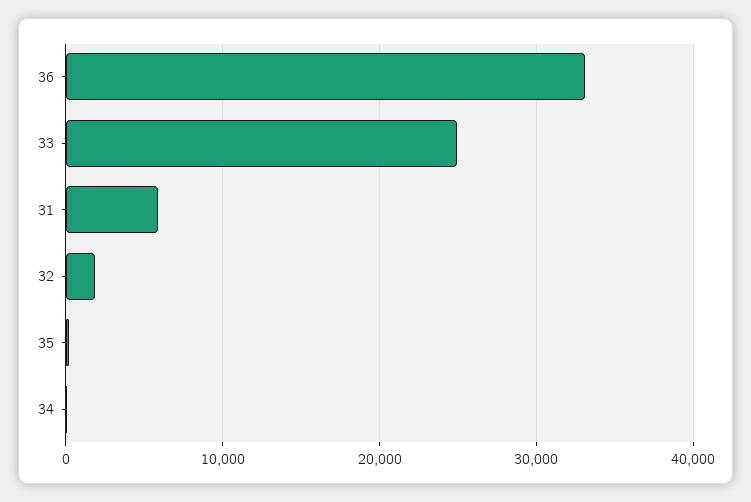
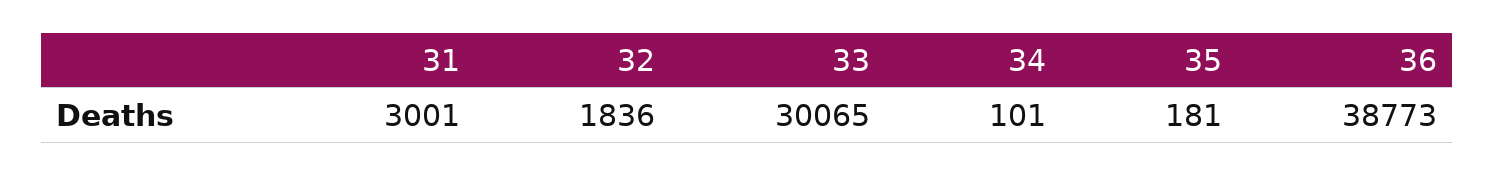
36: 33000 -> 38773
33: 25000 -> 30065
31: 6000 -> 3001

